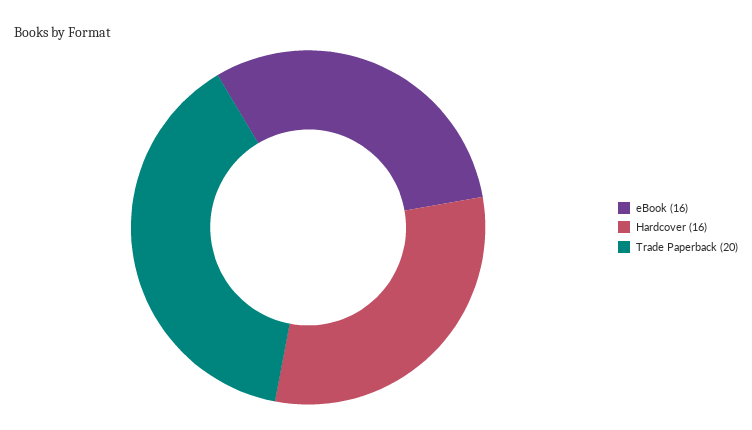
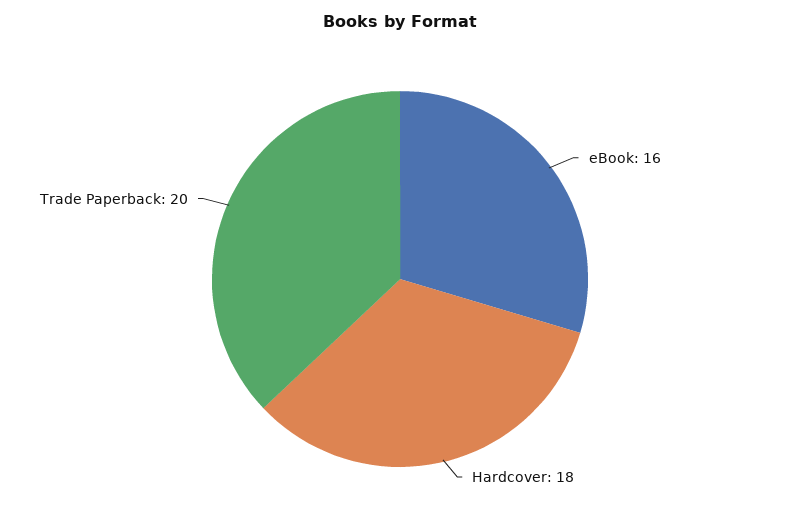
Hardcover: 16 -> 18

